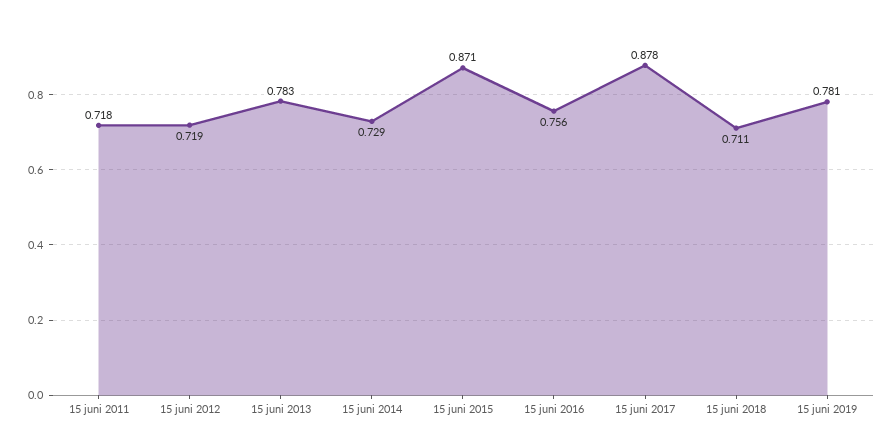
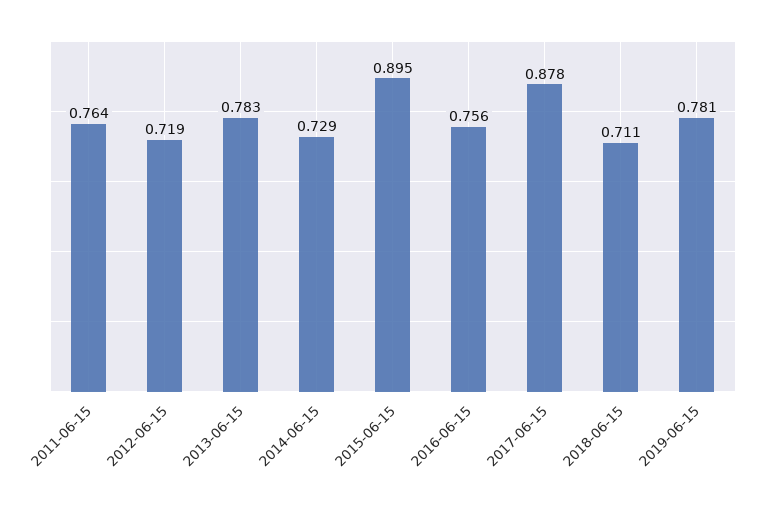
15 juni 2011: 0.718 -> 0.764
15 juni 2015: 0.871 -> 0.895

